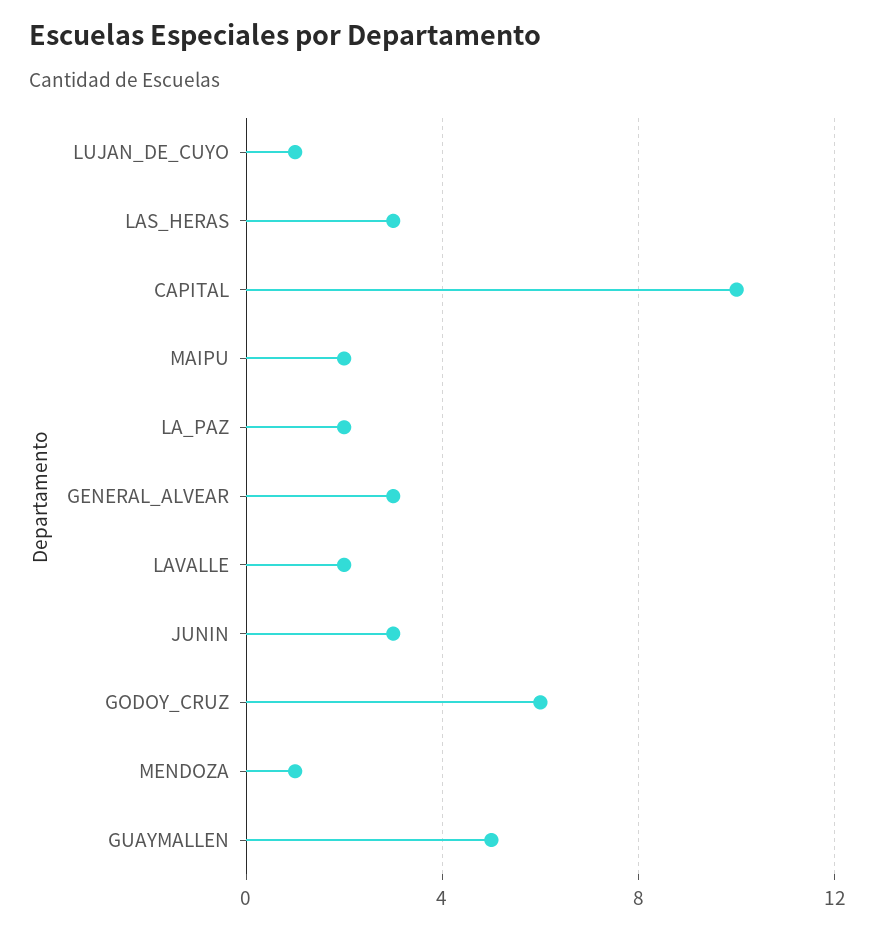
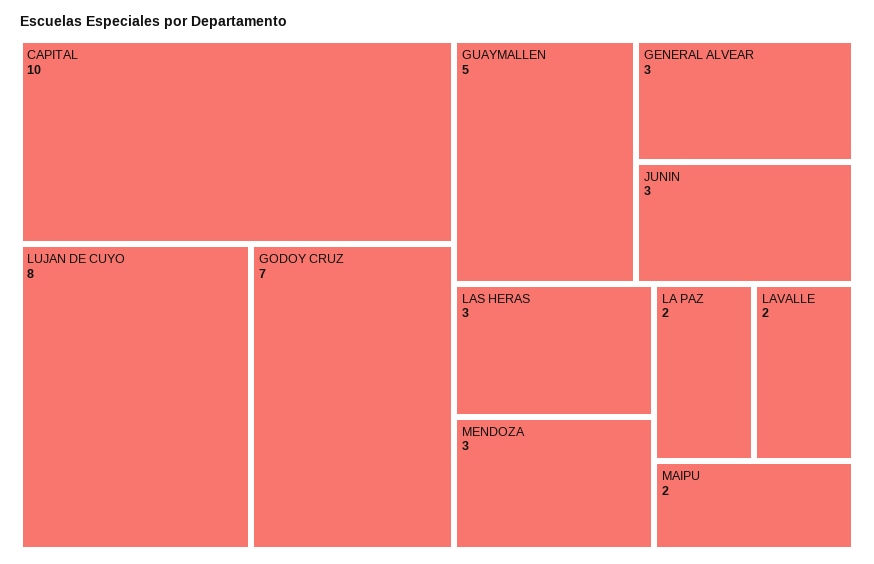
LUJAN_DE_CUYO: 1 -> 8
GODOY_CRUZ: 6 -> 7
MENDOZA: 1 -> 3

